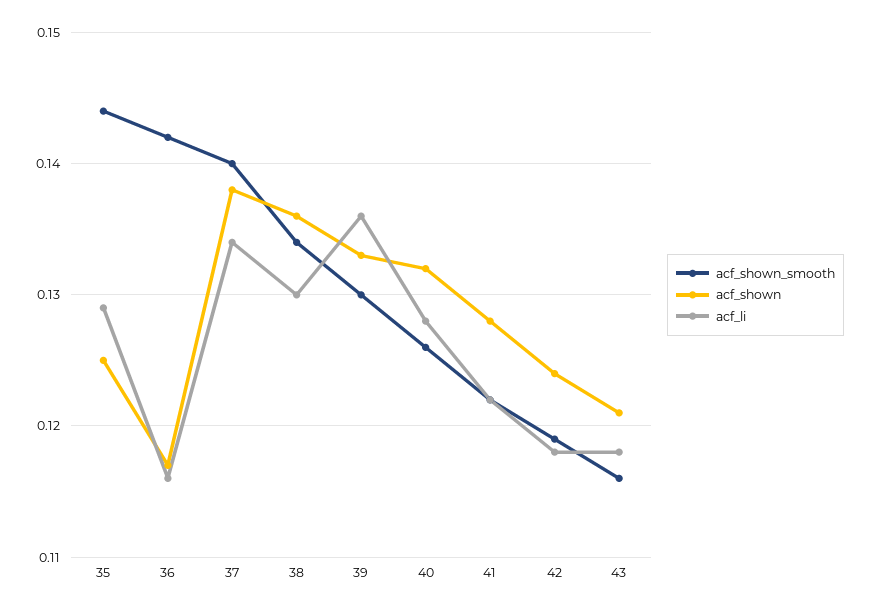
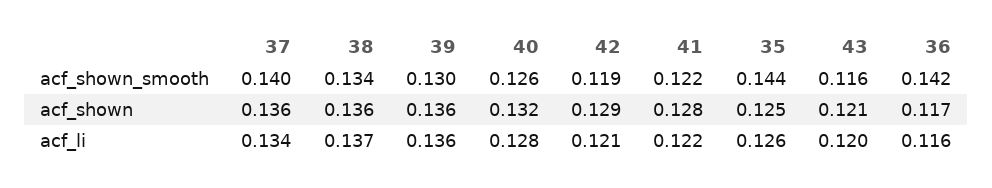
acf_li, 35: 0.129 -> 0.126
acf_shown, 37: 0.138 -> 0.136
acf_li, 38: 0.13 -> 0.137
acf_shown, 39: 0.133 -> 0.136
acf_shown, 42: 0.124 -> 0.129
acf_li, 42: 0.118 -> 0.121
acf_li, 43: 0.118 -> 0.12

